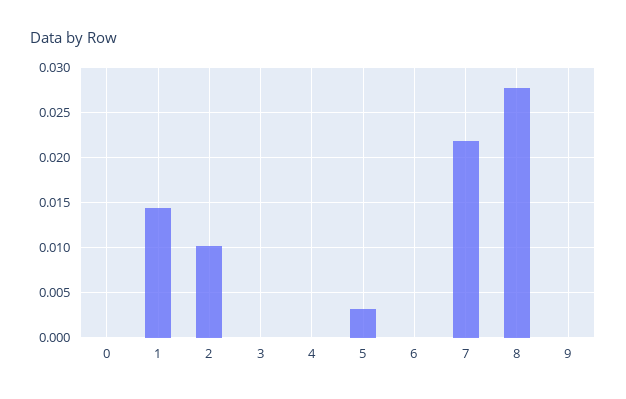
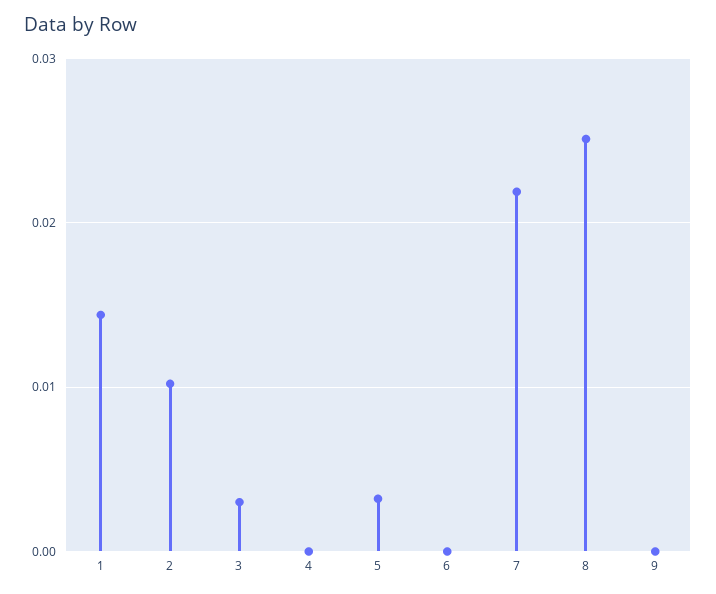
0: 0 -> none
3: 0 -> 0.003
8: 0.028 -> 0.025

